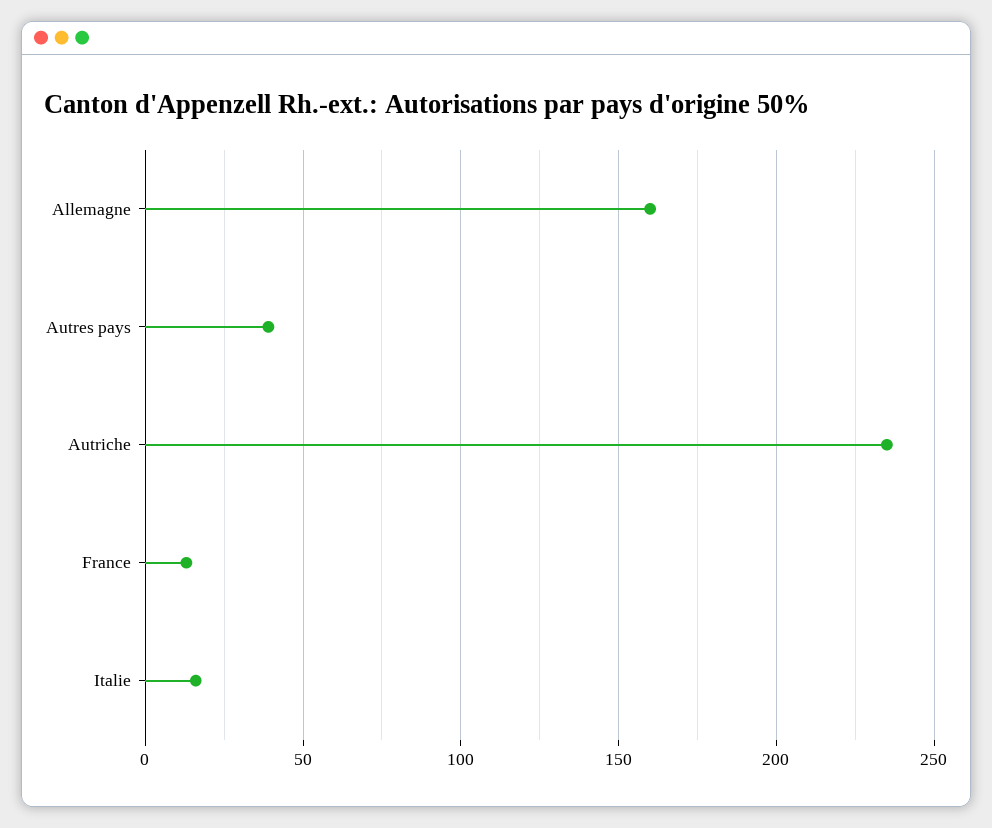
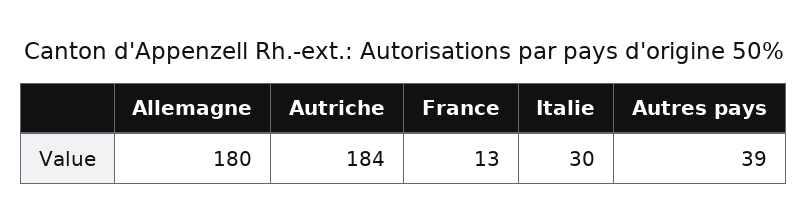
Allemagne: 160 -> 180
Autriche: 235 -> 184
Italie: 15 -> 30

